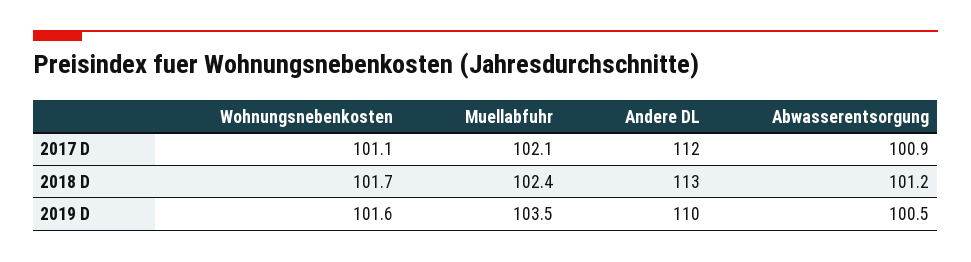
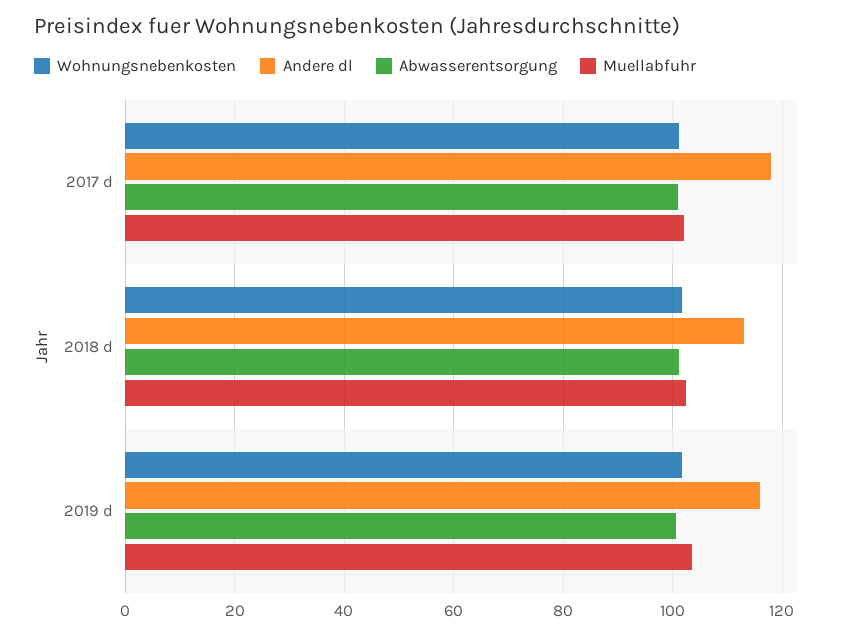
Andere DL, 2017 D: 112 -> 118
Andere DL, 2019 D: 110 -> 116

